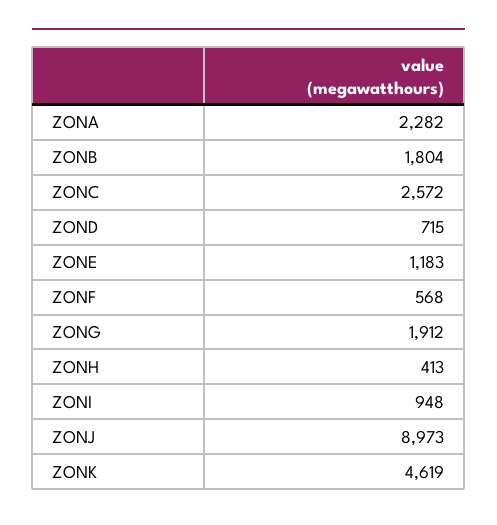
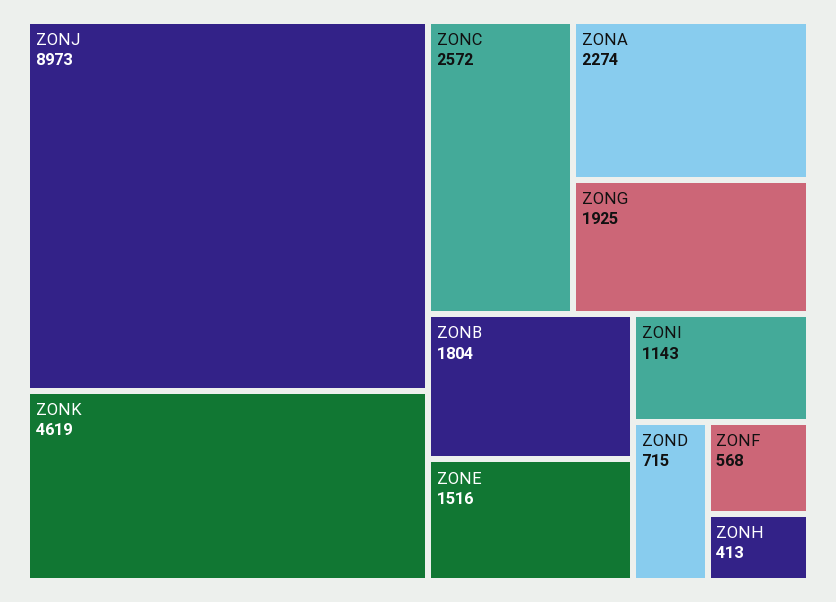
ZONA: 2282 -> 2274
ZONE: 1183 -> 1516
ZONG: 1912 -> 1925
ZONI: 948 -> 1143

